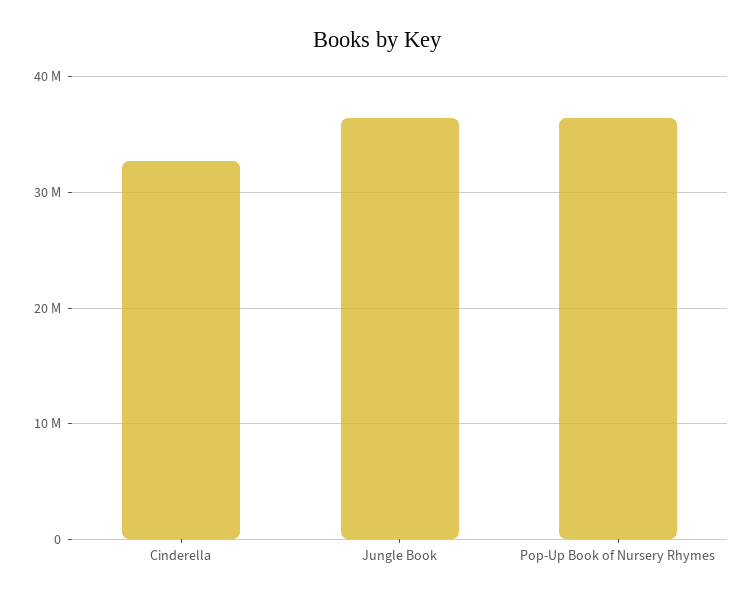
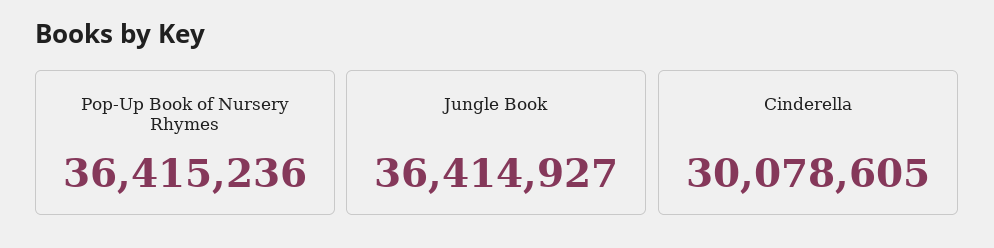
Cinderella: 33000000 -> 30078605

